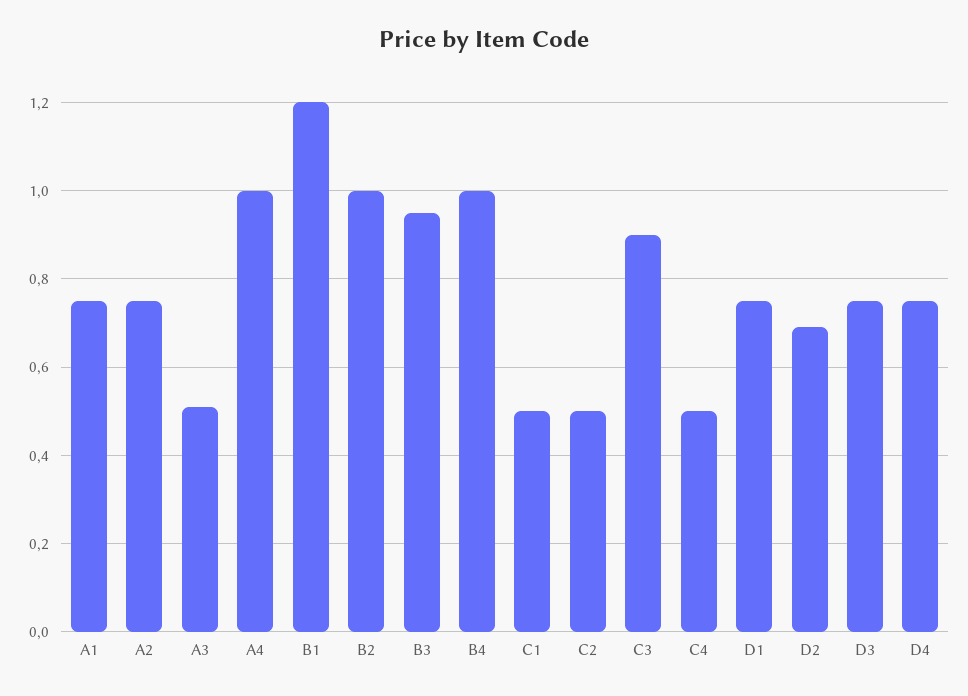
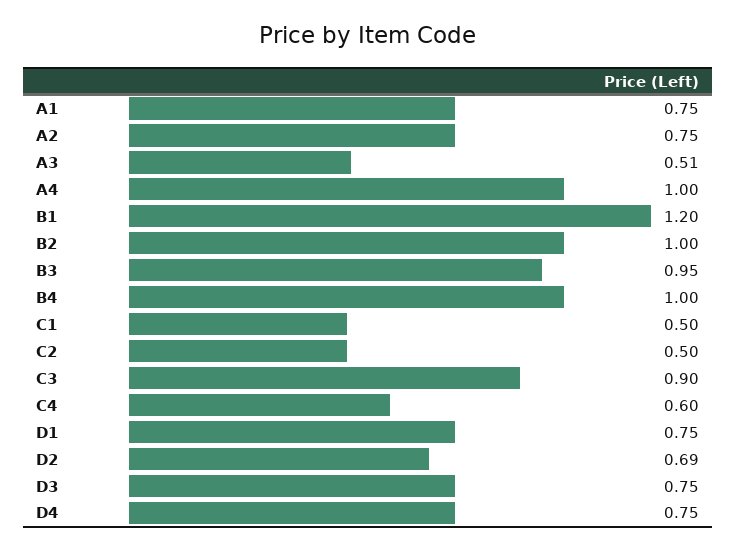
C4: 0.5 -> 0.6

